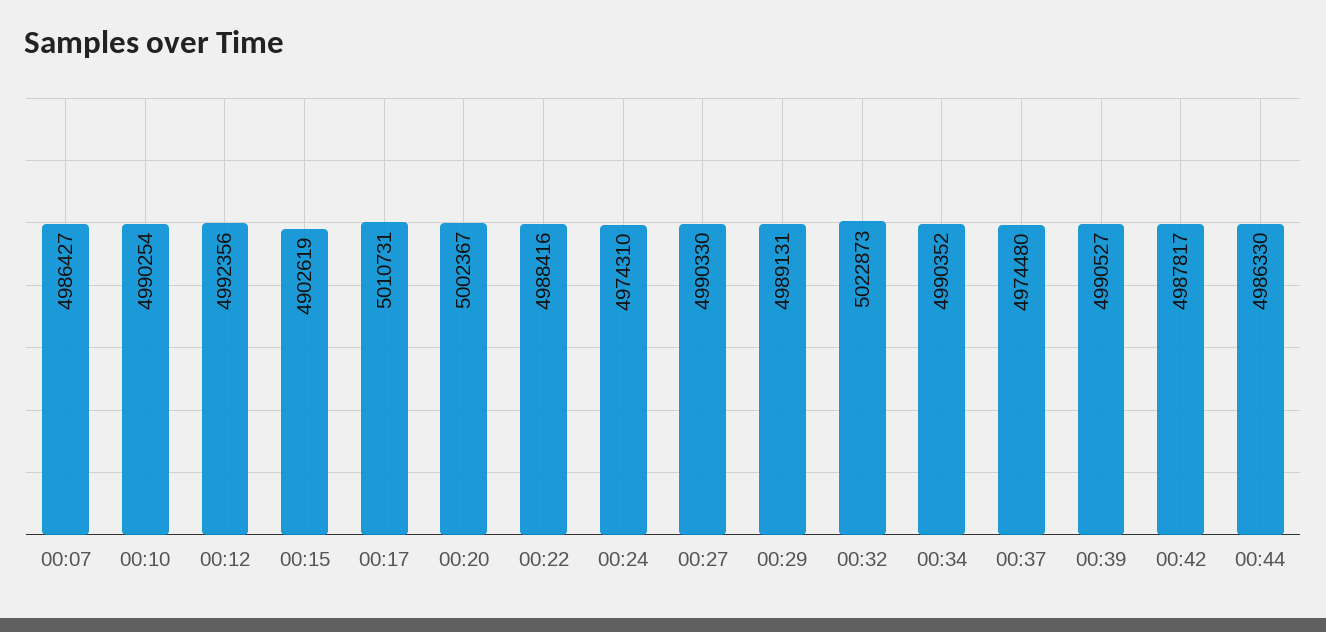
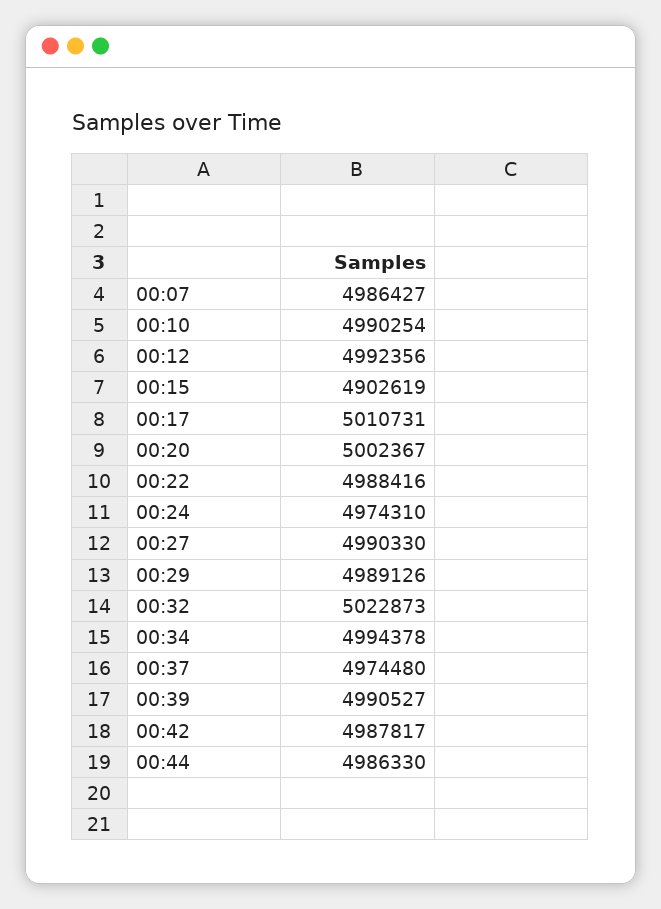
00:29: 4989131 -> 4989126
00:34: 4990352 -> 4994378

